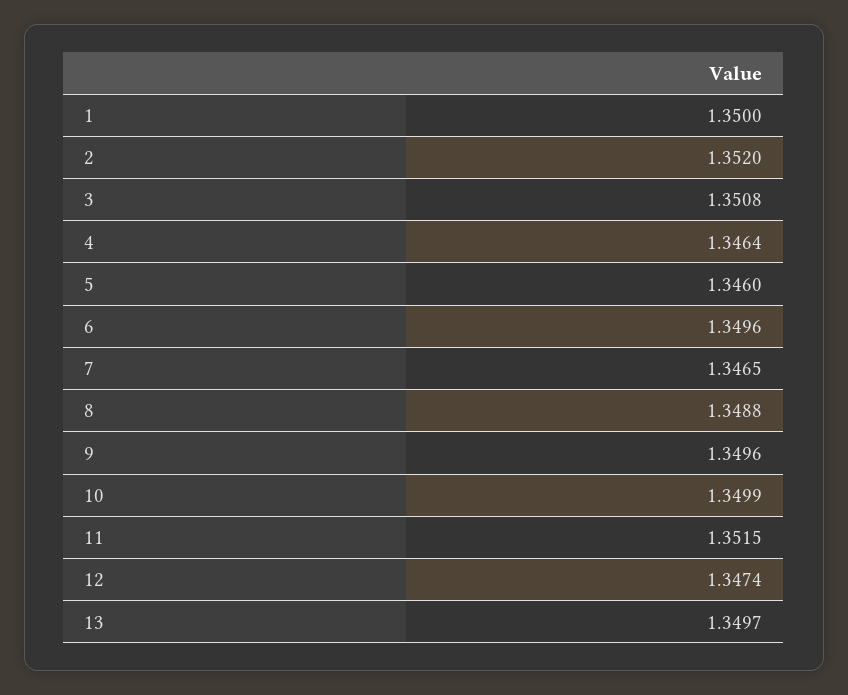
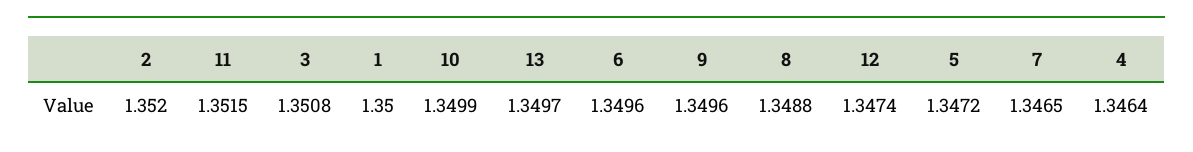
5: 1.346 -> 1.3472

